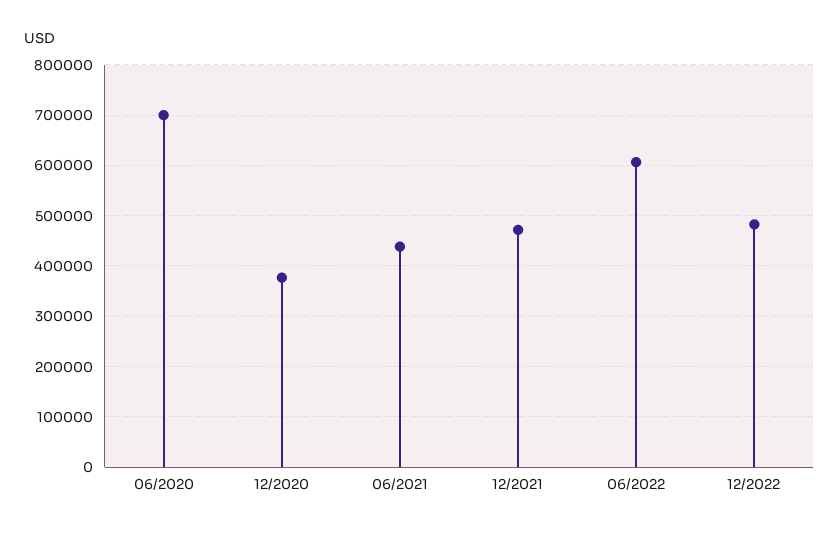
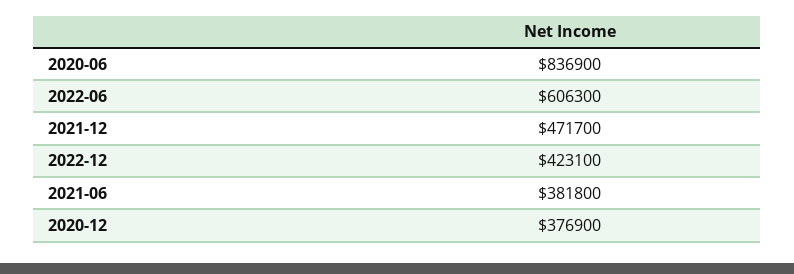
06/2020: 700000 -> 836900
06/2021: 440000 -> 381800
12/2022: 480000 -> 423100

